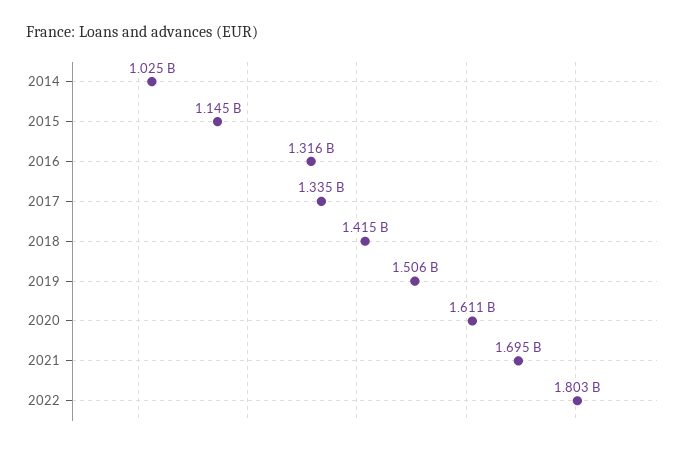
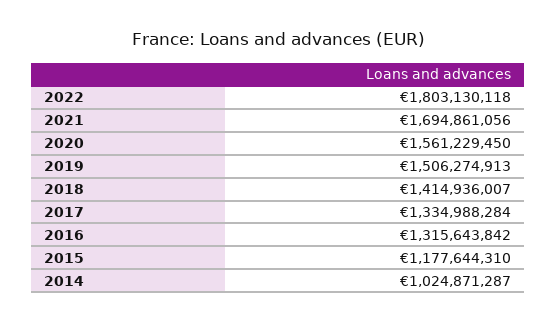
2015: 1145000000 -> 1177644310
2020: 1611000000 -> 1561229450

